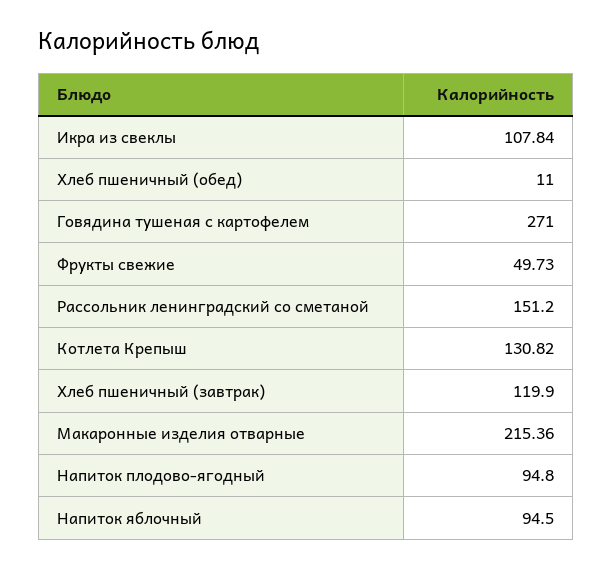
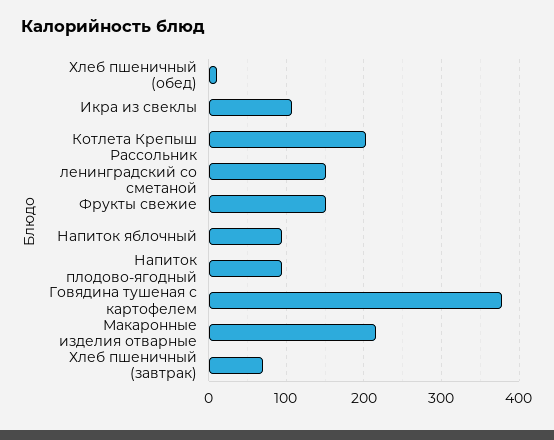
Говядина тушеная с картофелем: 271 -> 380
Фрукты свежие: 49.73 -> 150
Котлета Крепыш: 130.82 -> 200
Хлеб пшеничный (завтрак): 119.9 -> 70

